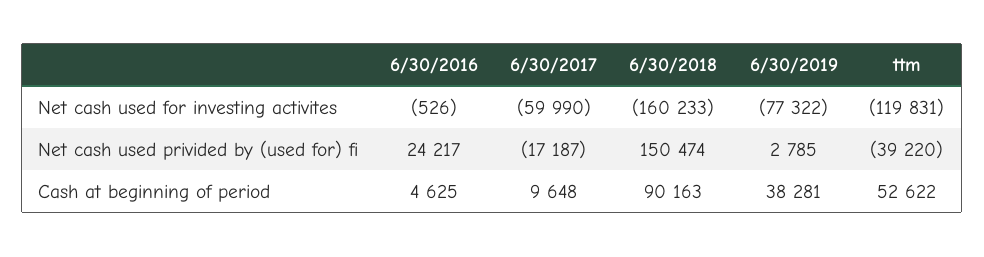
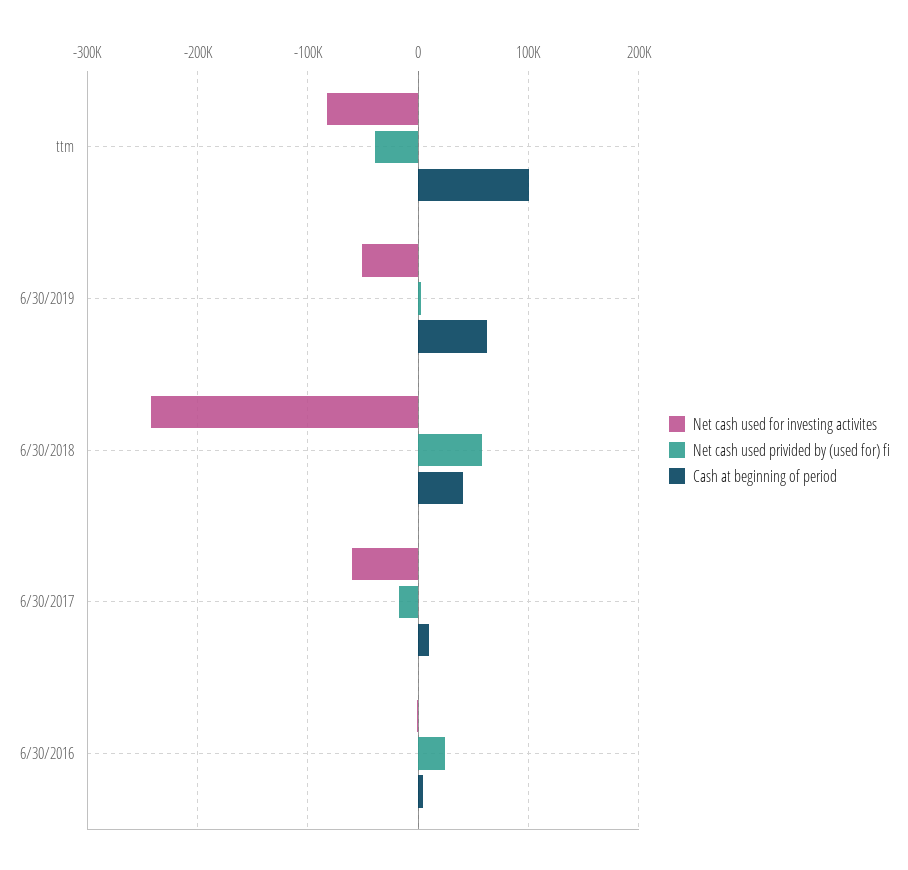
Net cash used for investing activites, 6/30/2018: -160233 -> -240000
Net cash used for investing activites, 6/30/2019: -77322 -> -50000
Net cash used for investing activites, ttm: -119831 -> -80000
Net cash used privided by (used for) fi, 6/30/2018: 150474 -> 60000
Cash at beginning of period, 6/30/2018: 90163 -> 40000
Cash at beginning of period, 6/30/2019: 38281 -> 60000
Cash at beginning of period, ttm: 52622 -> 100000

